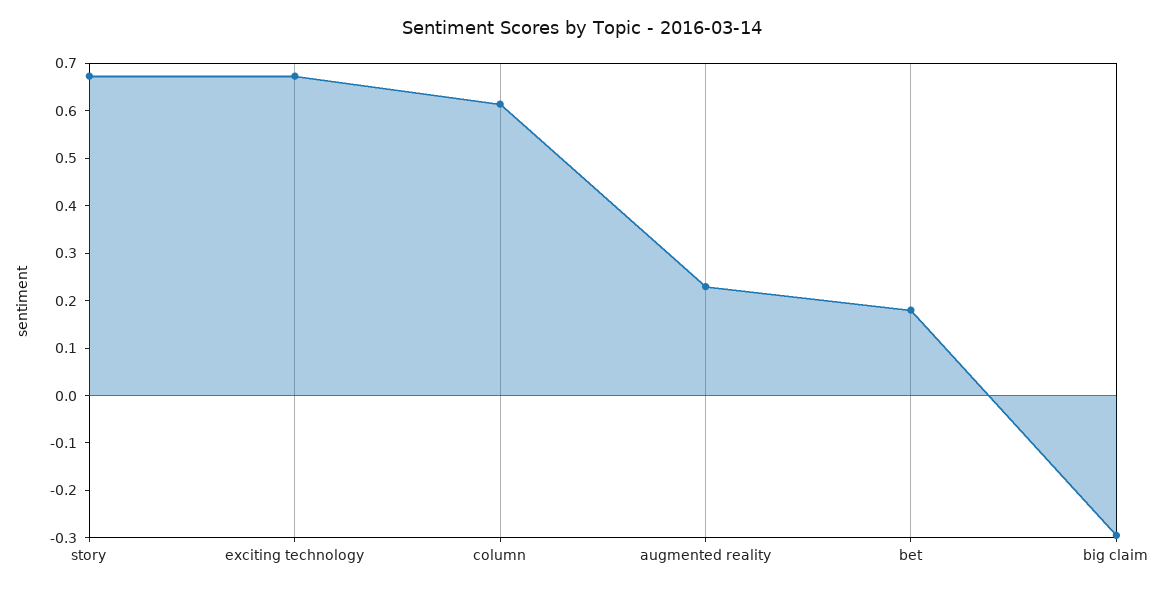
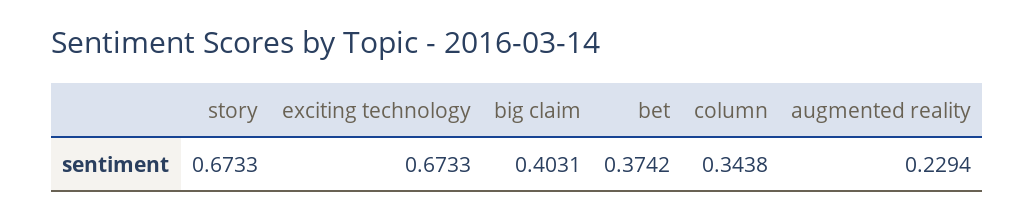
column: 0.62 -> 0.3438
bet: 0.18 -> 0.3742
big claim: -0.3 -> 0.4031

